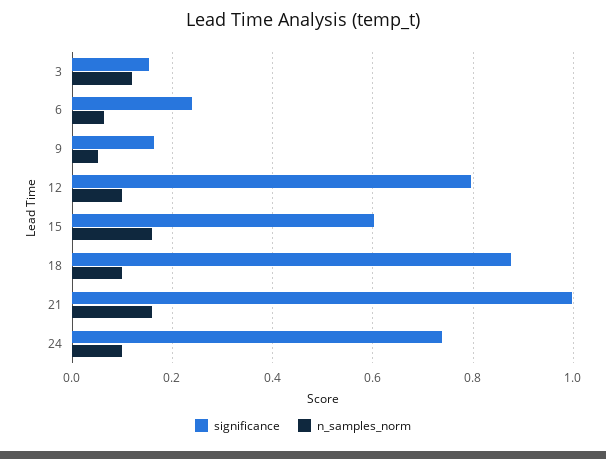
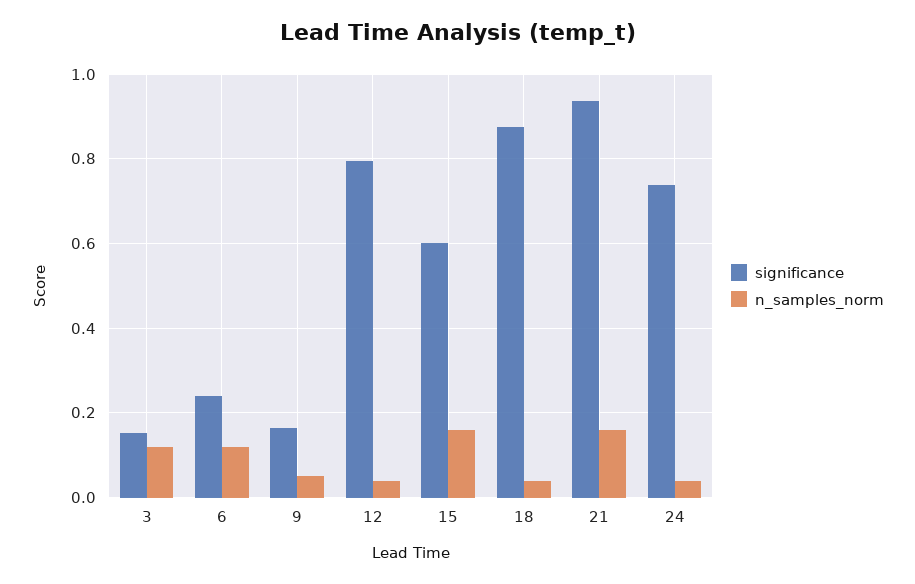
n_samples_norm, 6: 0.06 -> 0.12
n_samples_norm, 12: 0.1 -> 0.04
n_samples_norm, 18: 0.1 -> 0.04
significance, 21: 1 -> 0.94
n_samples_norm, 24: 0.1 -> 0.04

